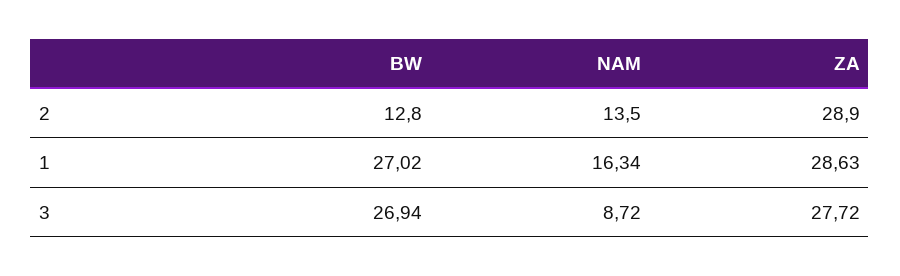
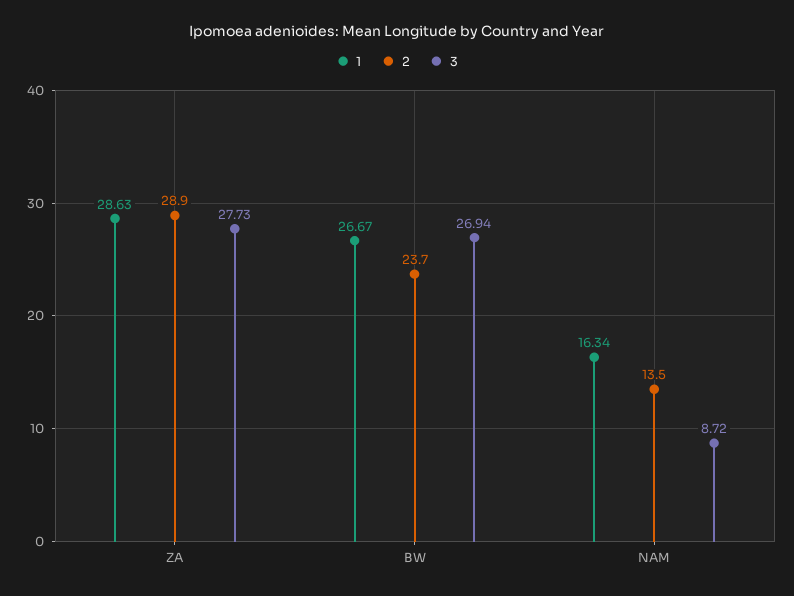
2, BW: 12.8 -> 23.7
1, BW: 27.02 -> 26.67
3, ZA: 27.72 -> 27.73

